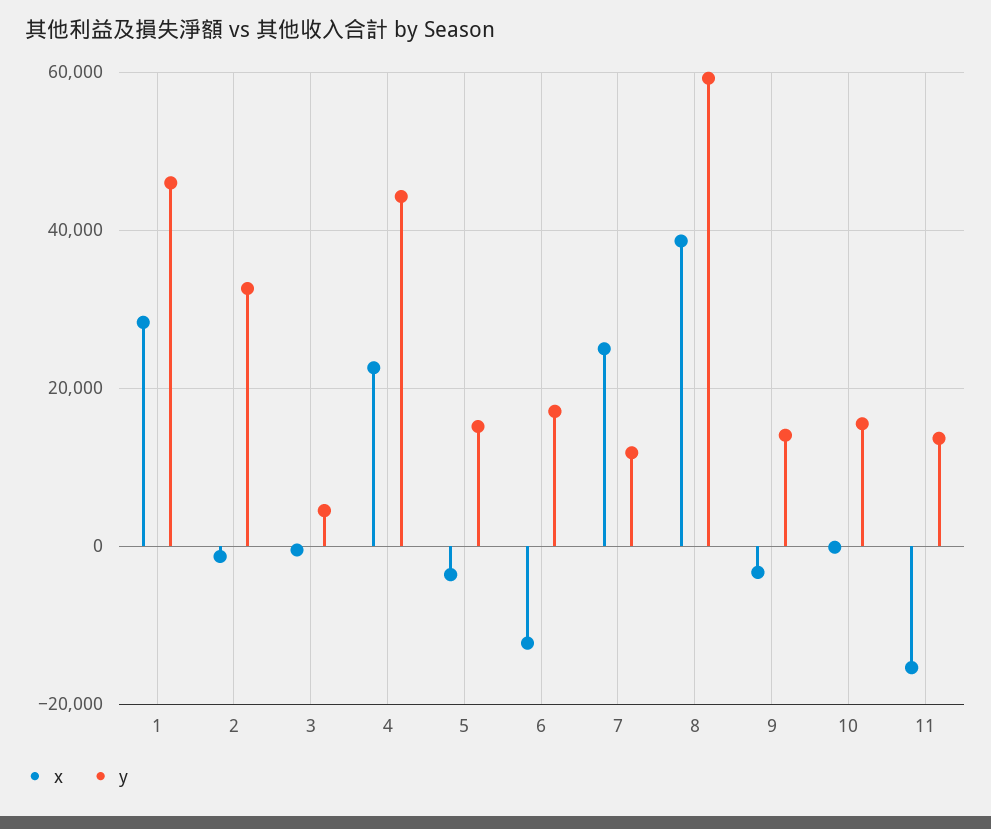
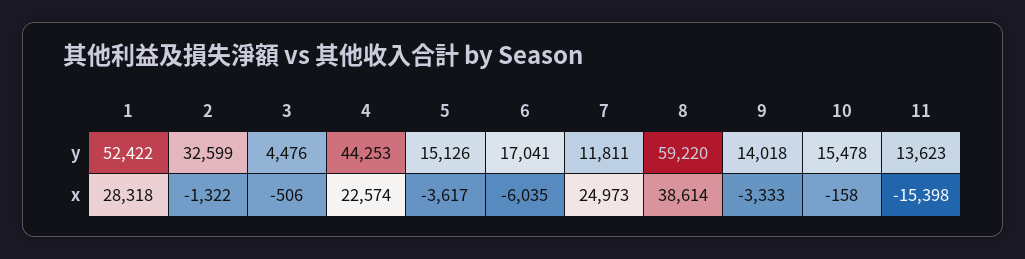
y, 1: 46000 -> 52422
x, 6: -12000 -> -6035

